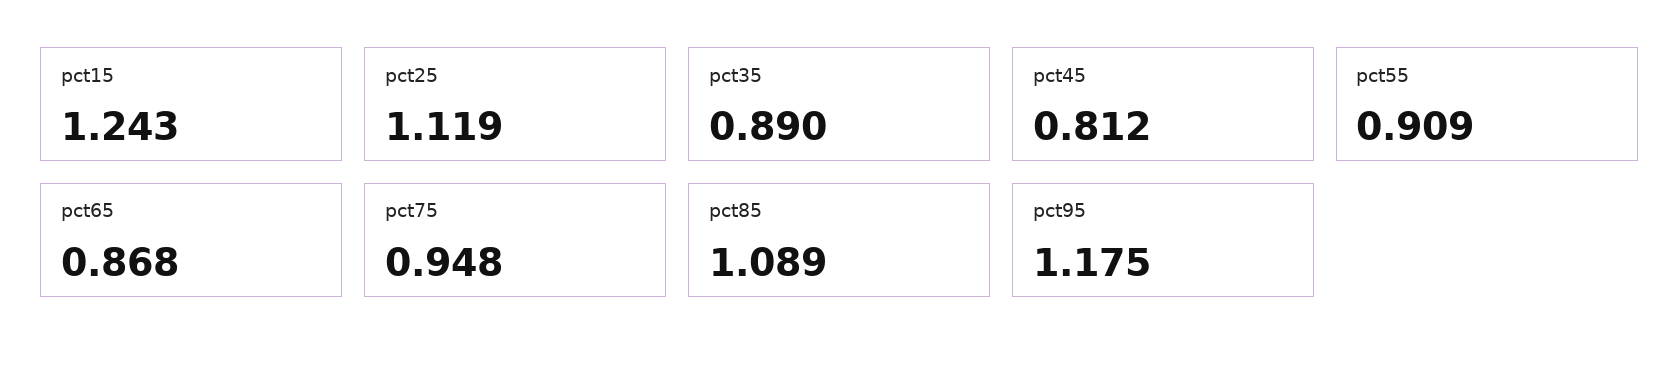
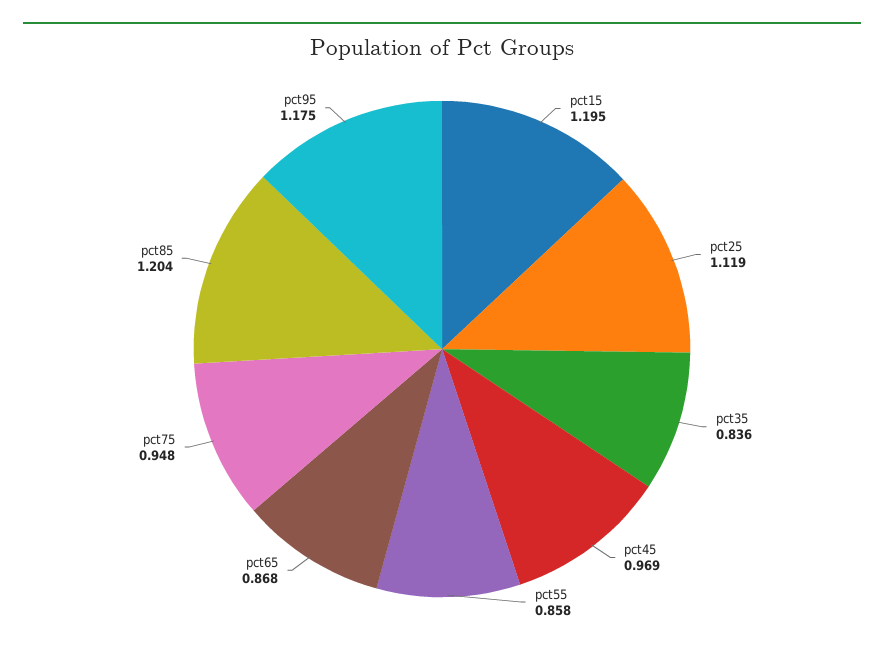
pct15: 1.243 -> 1.195
pct35: 0.89 -> 0.836
pct45: 0.812 -> 0.969
pct55: 0.909 -> 0.858
pct85: 1.089 -> 1.204

